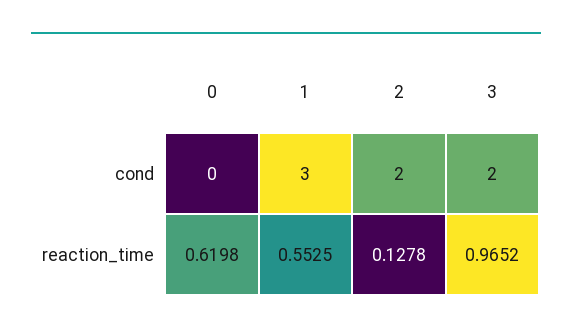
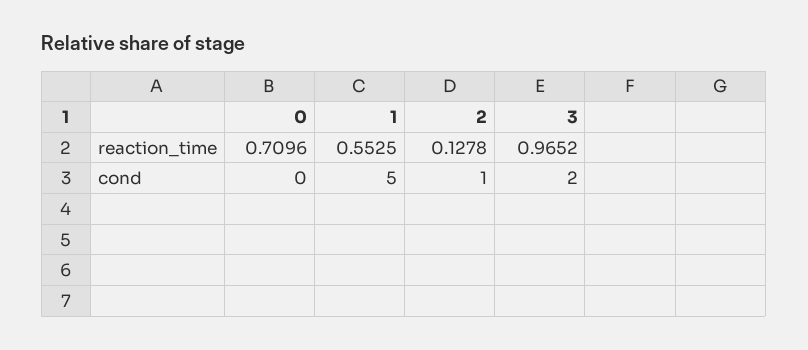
1, cond: 3 -> 5
2, cond: 2 -> 1
0, reaction_time: 0.6198 -> 0.7096

